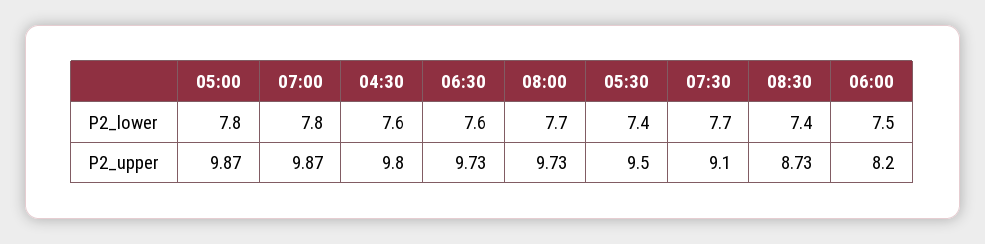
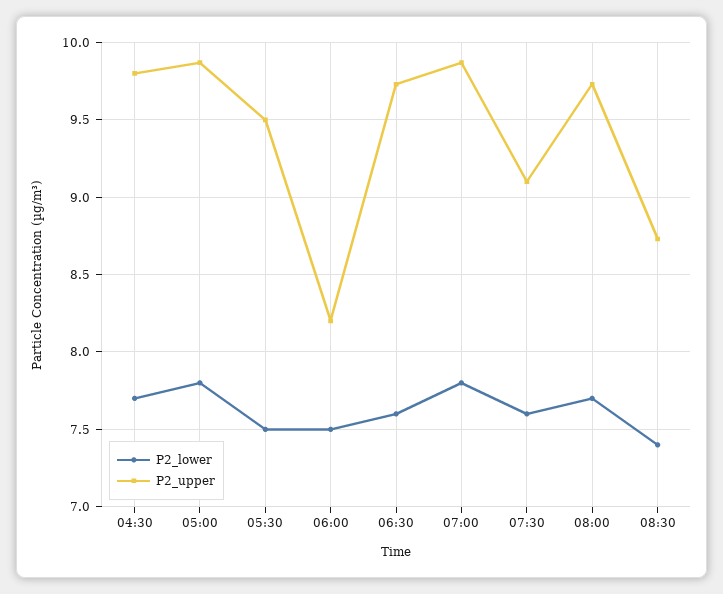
P2_lower, 04:30: 7.6 -> 7.7
P2_lower, 05:30: 7.4 -> 7.5
P2_lower, 07:30: 7.7 -> 7.6

